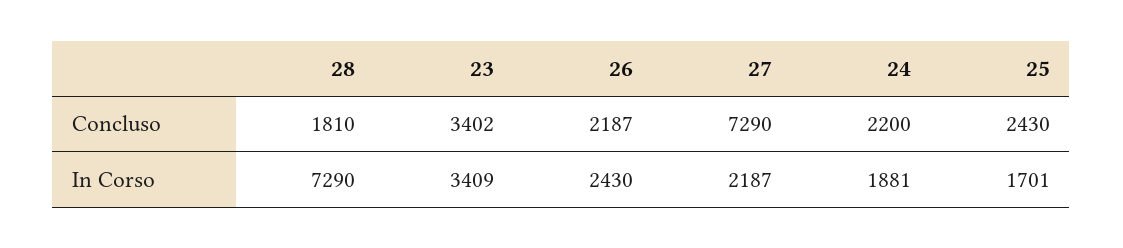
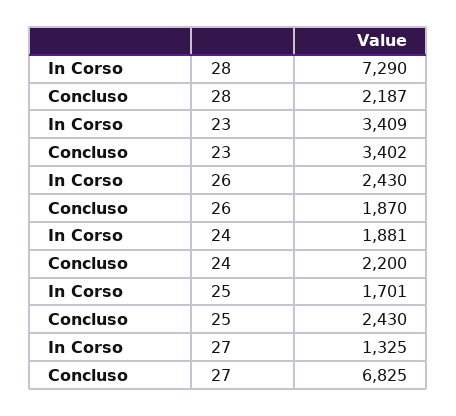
28, Concluso: 1810 -> 2187
26, Concluso: 2187 -> 1870
27, Concluso: 7290 -> 6825
27, In Corso: 2187 -> 1325

